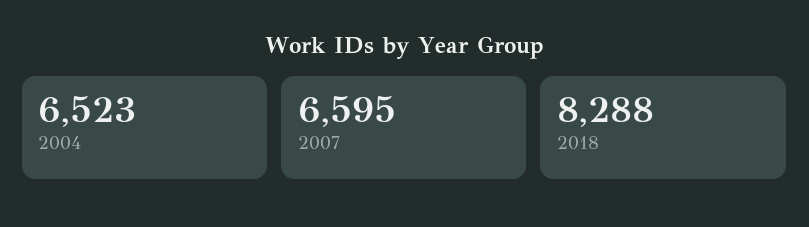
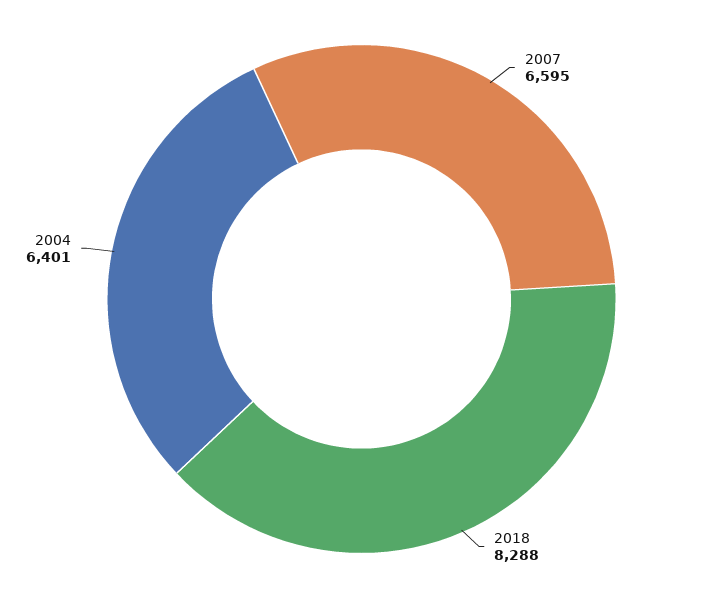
2004: 6523 -> 6401

